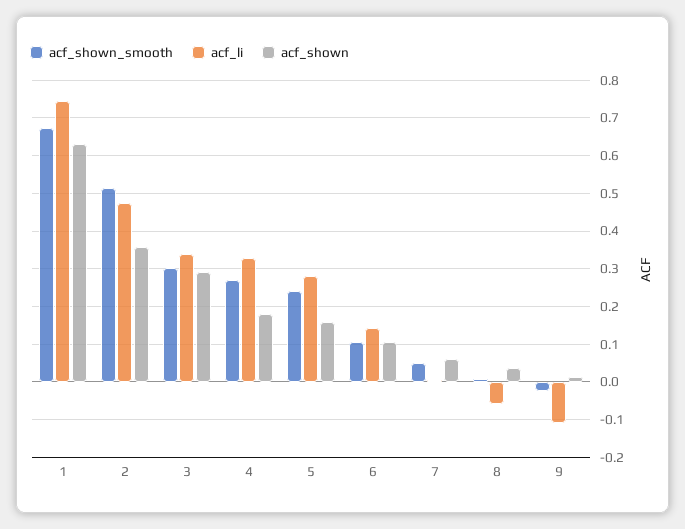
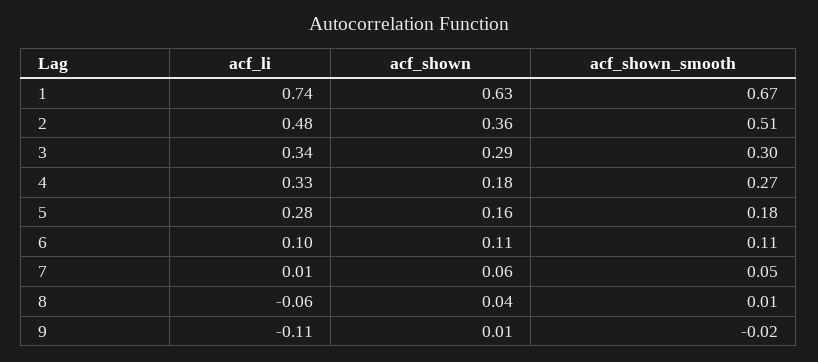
acf_shown_smooth, 5: 0.24 -> 0.18
acf_li, 6: 0.14 -> 0.1

